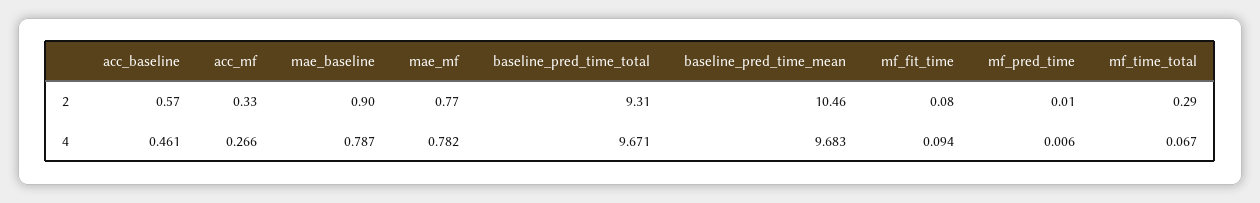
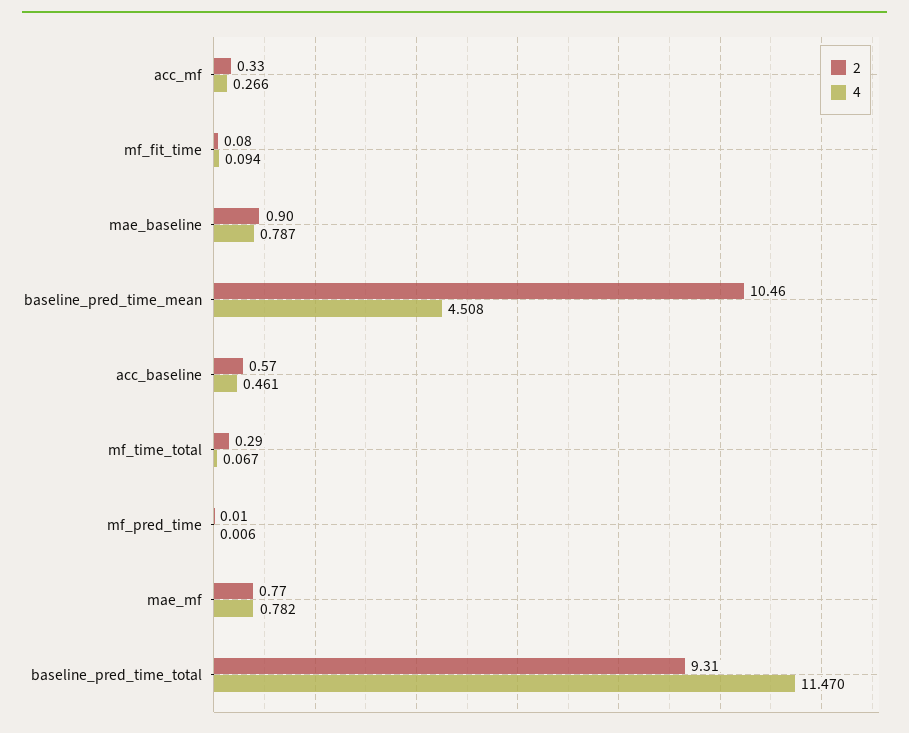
4, baseline_pred_time_total: 9.671 -> 11.47
4, baseline_pred_time_mean: 9.683 -> 4.508

